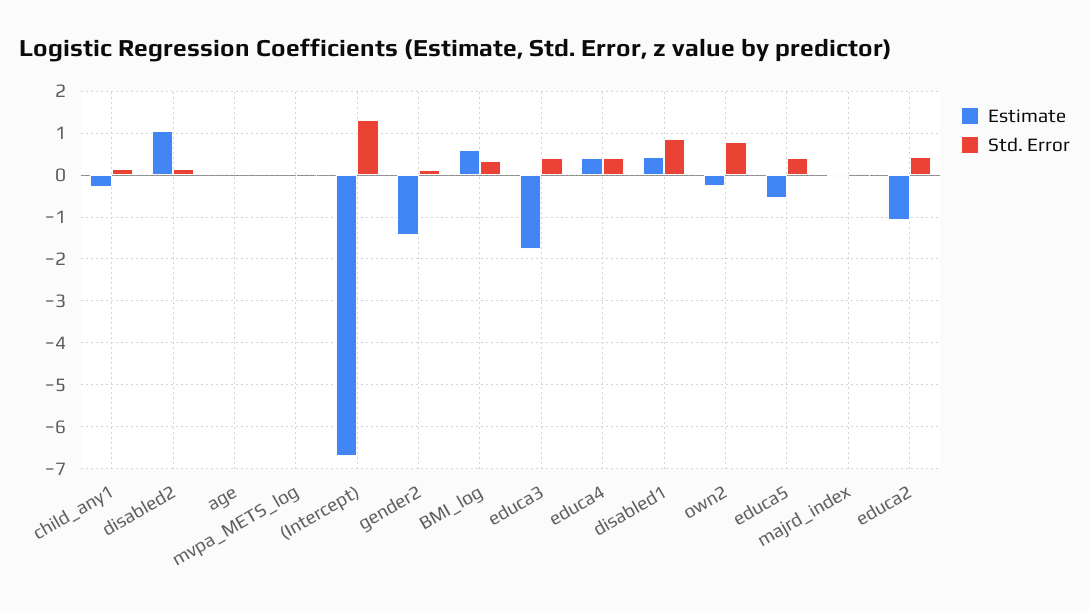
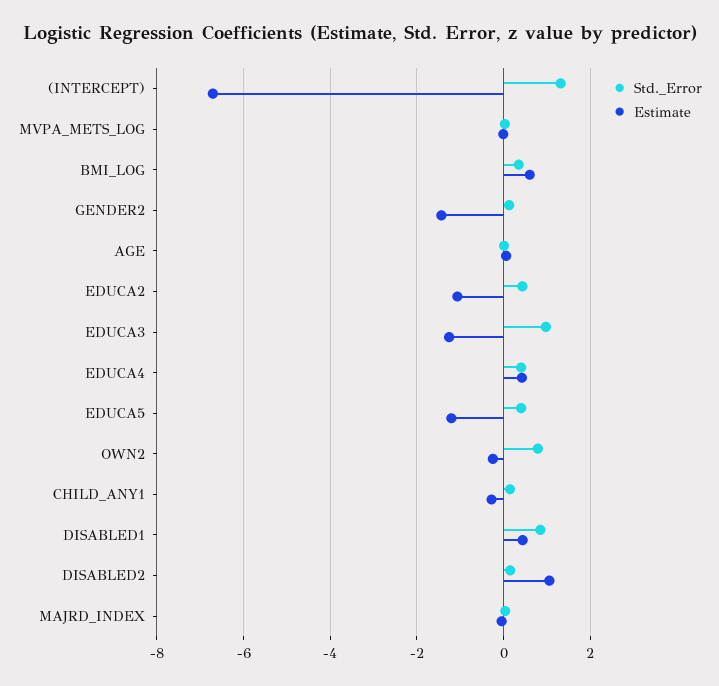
Estimate, educa3: -1.8 -> -1.2
Std. Error, educa3: 0.4 -> 1
Estimate, educa5: -0.6 -> -1.2

